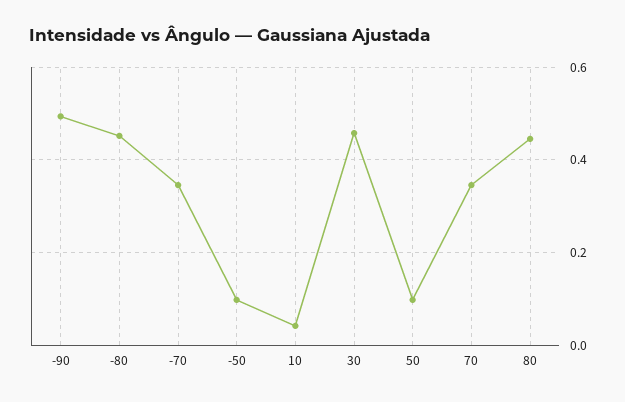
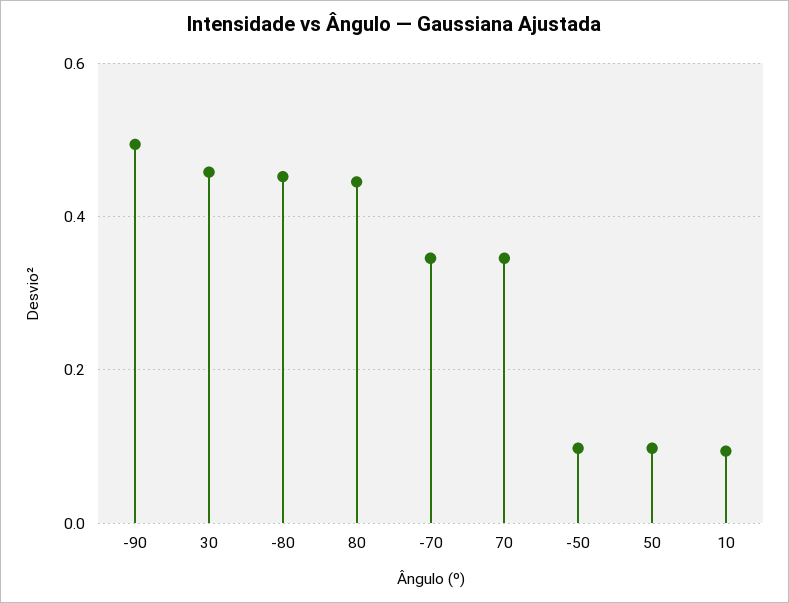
10: 0.04 -> 0.1

